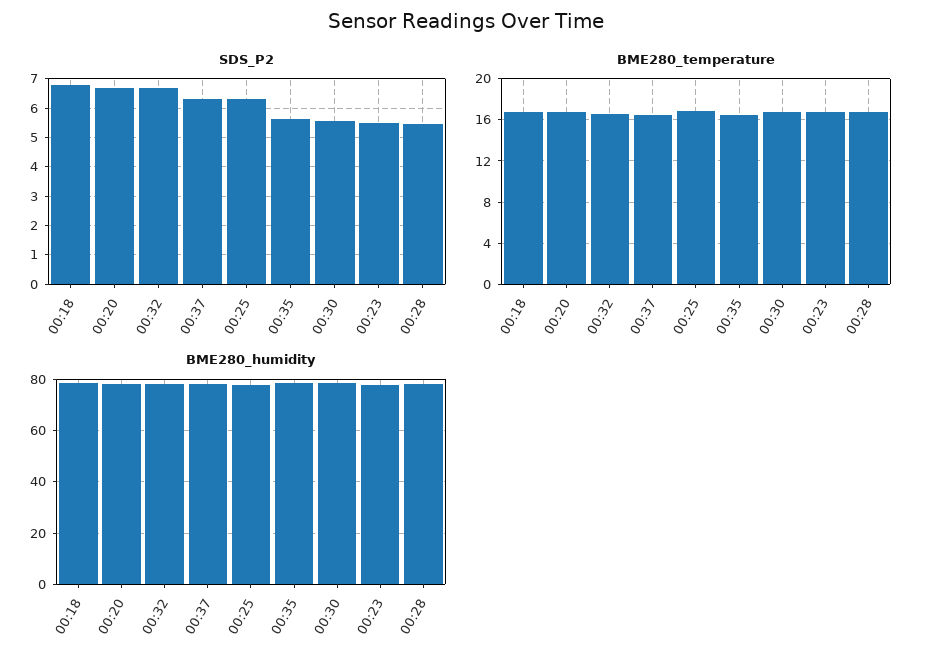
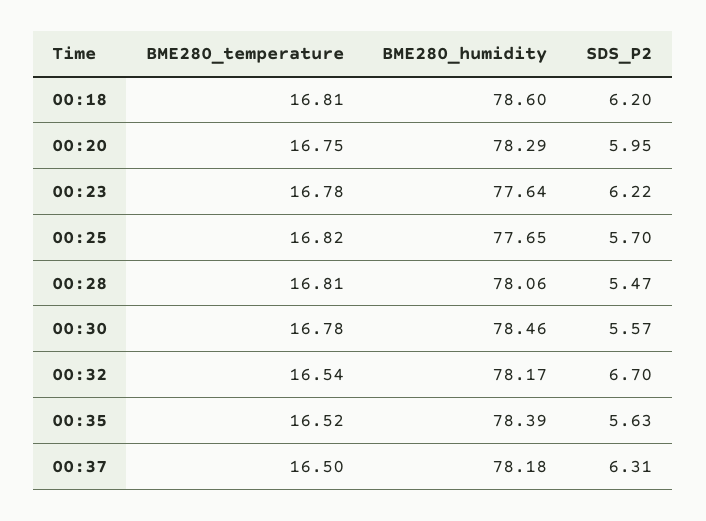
SDS_P2, 00:18: 6.75 -> 6.2
SDS_P2, 00:20: 6.75 -> 5.95
SDS_P2, 00:25: 6.25 -> 5.7
SDS_P2, 00:23: 5.5 -> 6.22

